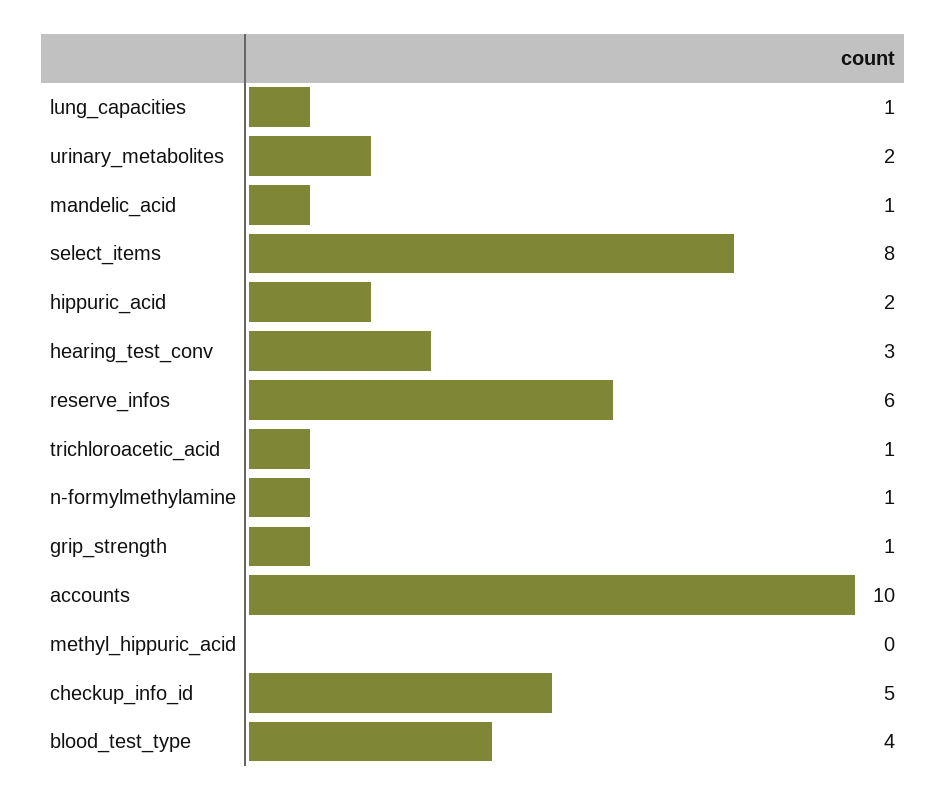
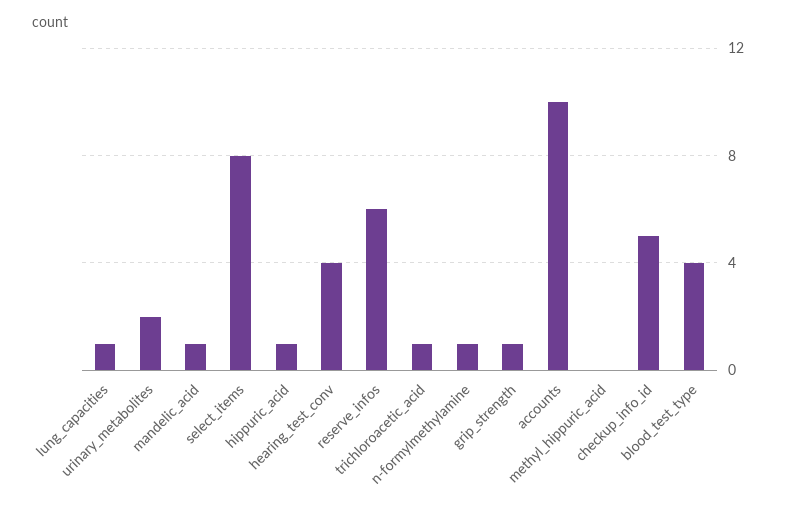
hippuric_acid: 2 -> 1
hearing_test_conv: 3 -> 4

